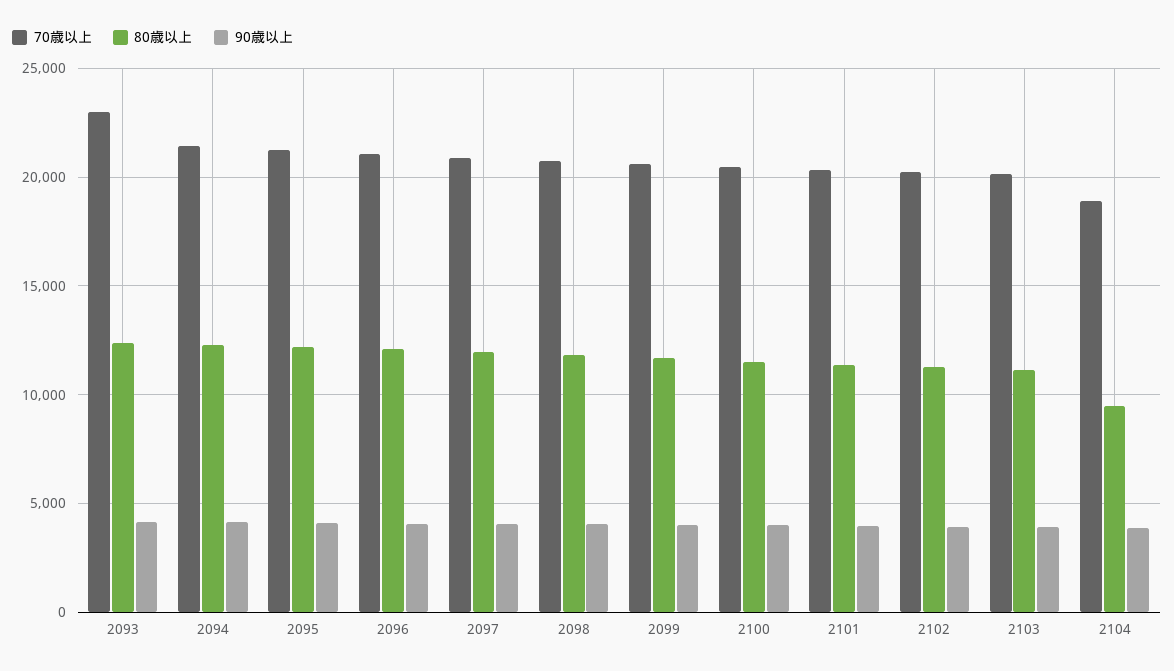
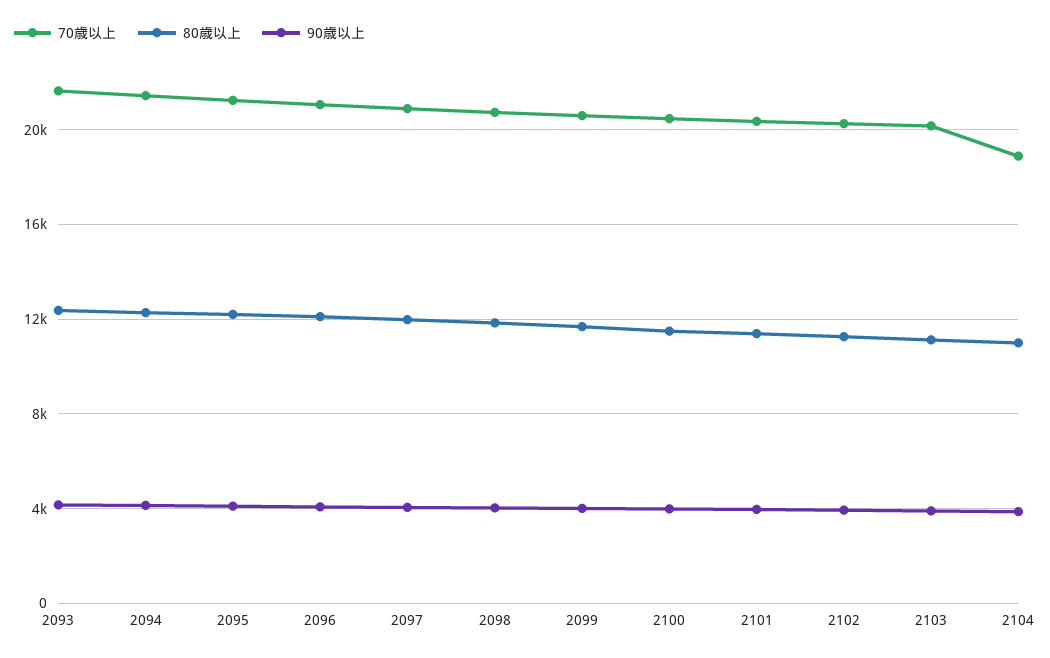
70歳以上, 2093: 23000 -> 21500
80歳以上, 2104: 9500 -> 11000

